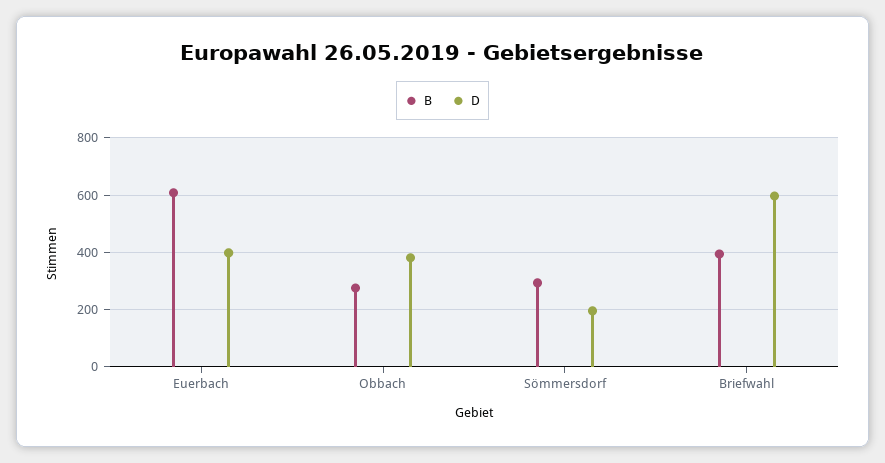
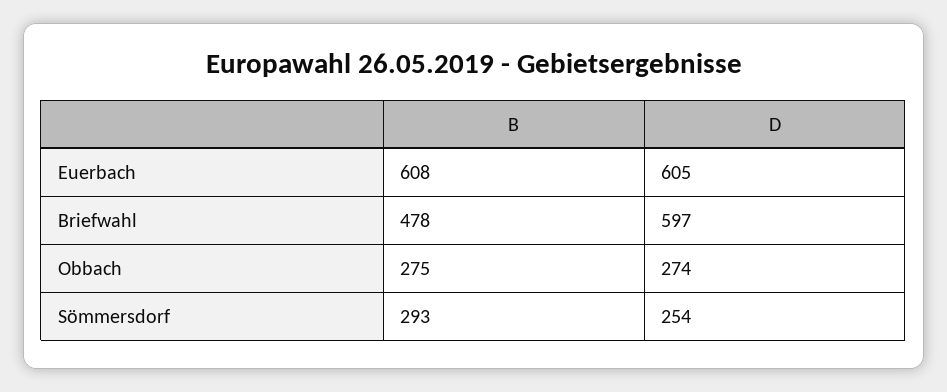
D, Euerbach: 400 -> 605
D, Obbach: 375 -> 274
D, Sömmersdorf: 200 -> 254
B, Briefwahl: 400 -> 478

